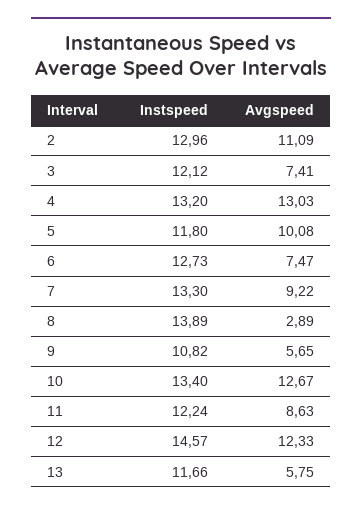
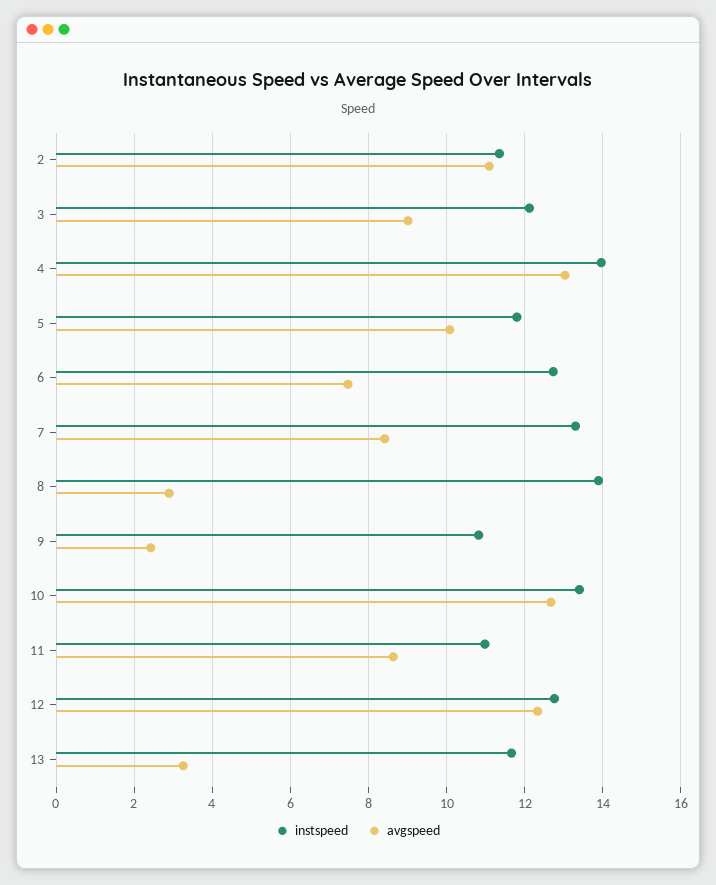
Instspeed, 2: 12.96 -> 11.4
Avgspeed, 3: 7.41 -> 9
Instspeed, 4: 13.2 -> 14
Avgspeed, 7: 9.22 -> 8.4
Avgspeed, 9: 5.65 -> 2.4
Instspeed, 11: 12.24 -> 11
Instspeed, 12: 14.57 -> 12.8
Avgspeed, 13: 5.75 -> 3.2

